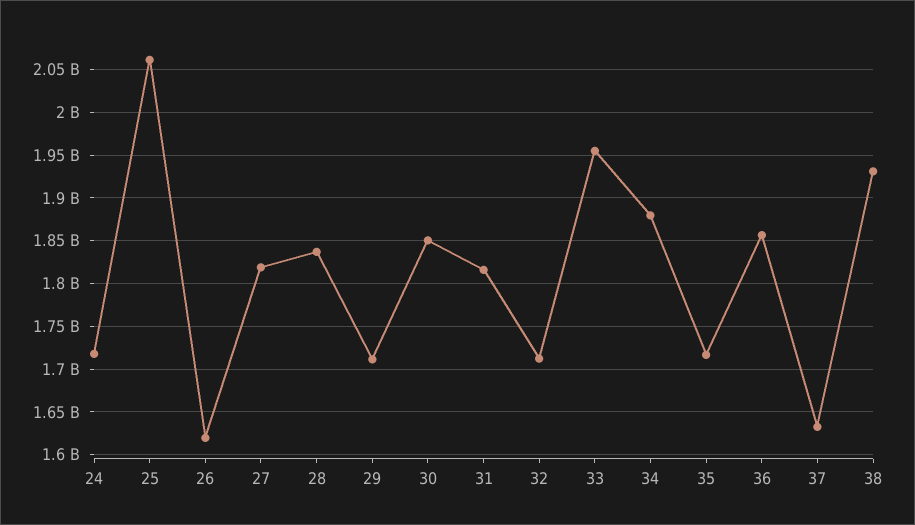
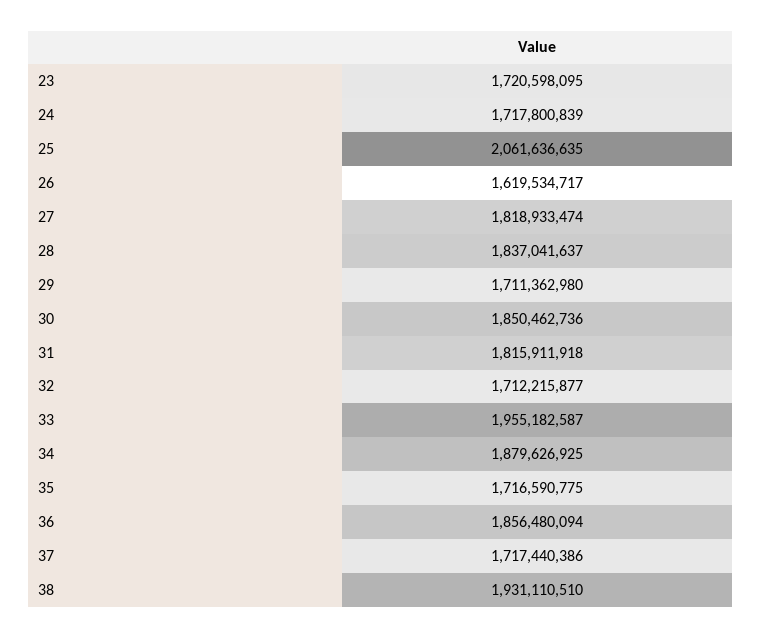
37: 1630000000 -> 1717440386
23: none -> 1720598095

